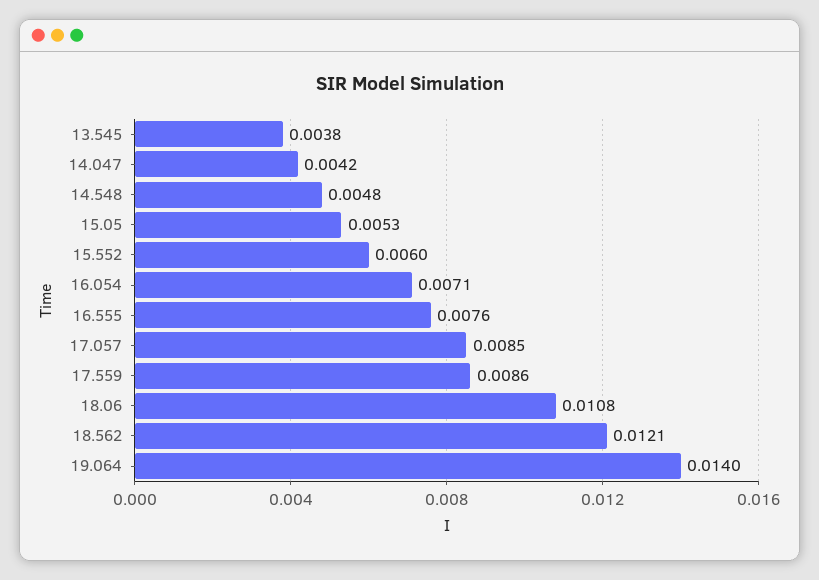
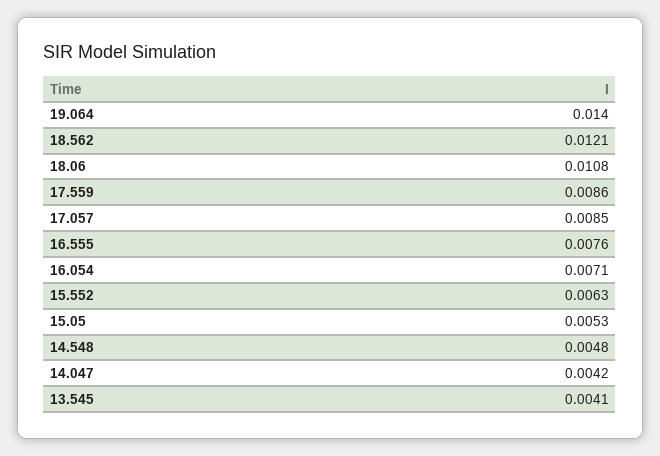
13.545: 0.0038 -> 0.0041
15.552: 0.006 -> 0.0063

